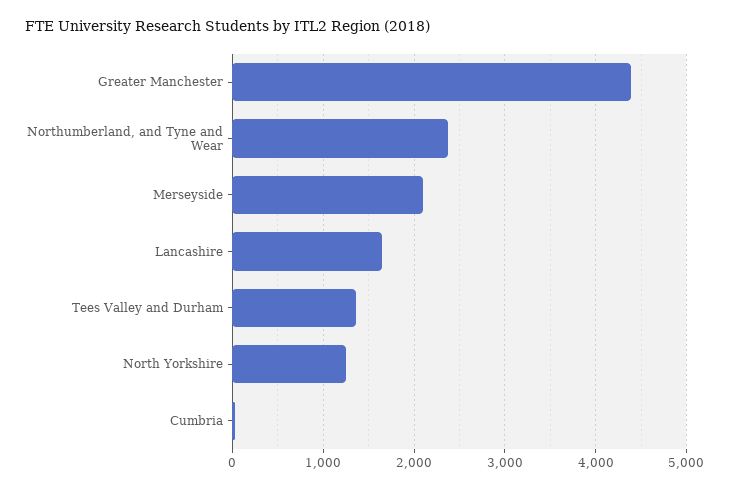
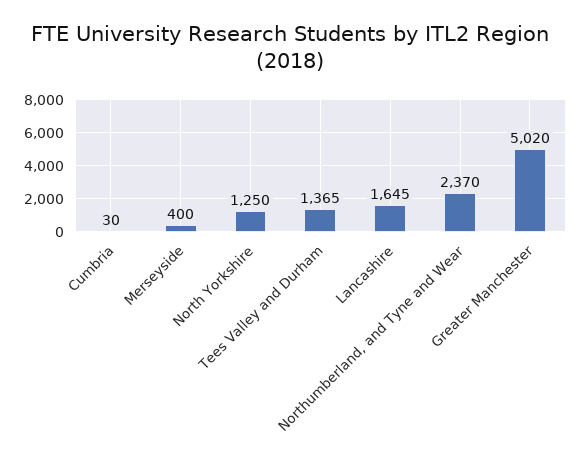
Greater Manchester: 4400 -> 5020
Merseyside: 2100 -> 400

